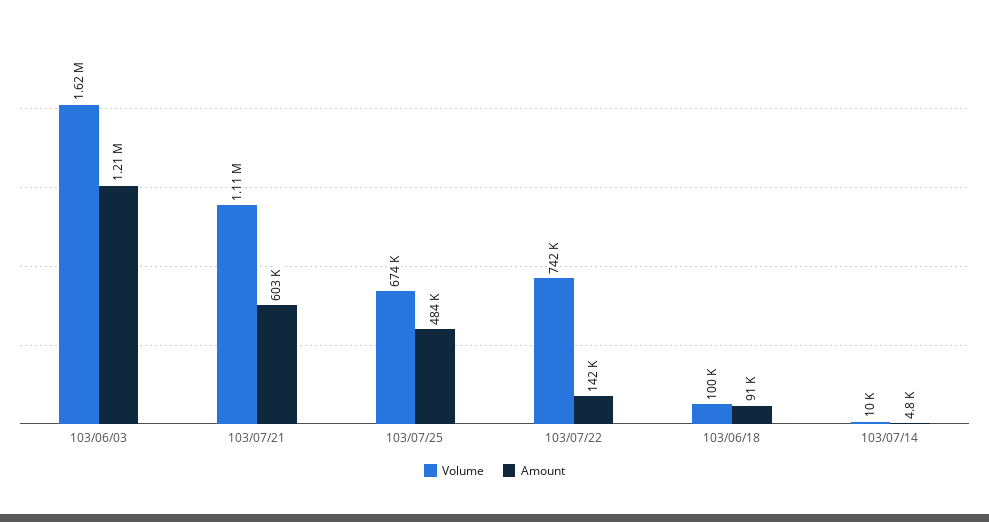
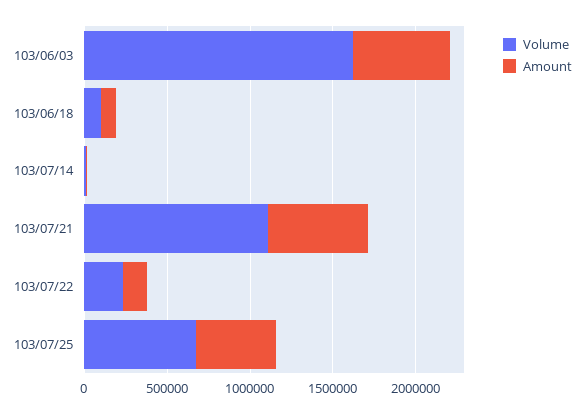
Amount, 103/06/03: 1210000 -> 600000
Volume, 103/07/22: 742000 -> 200000

